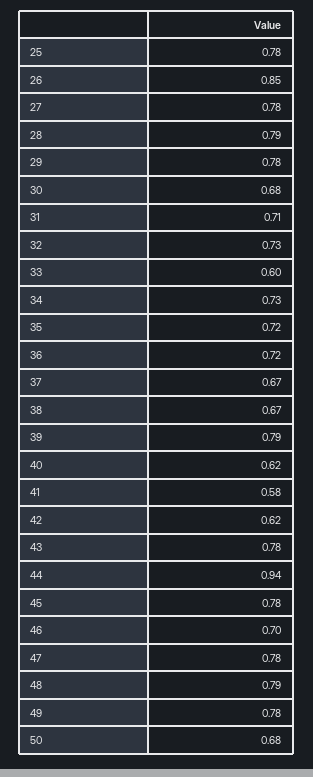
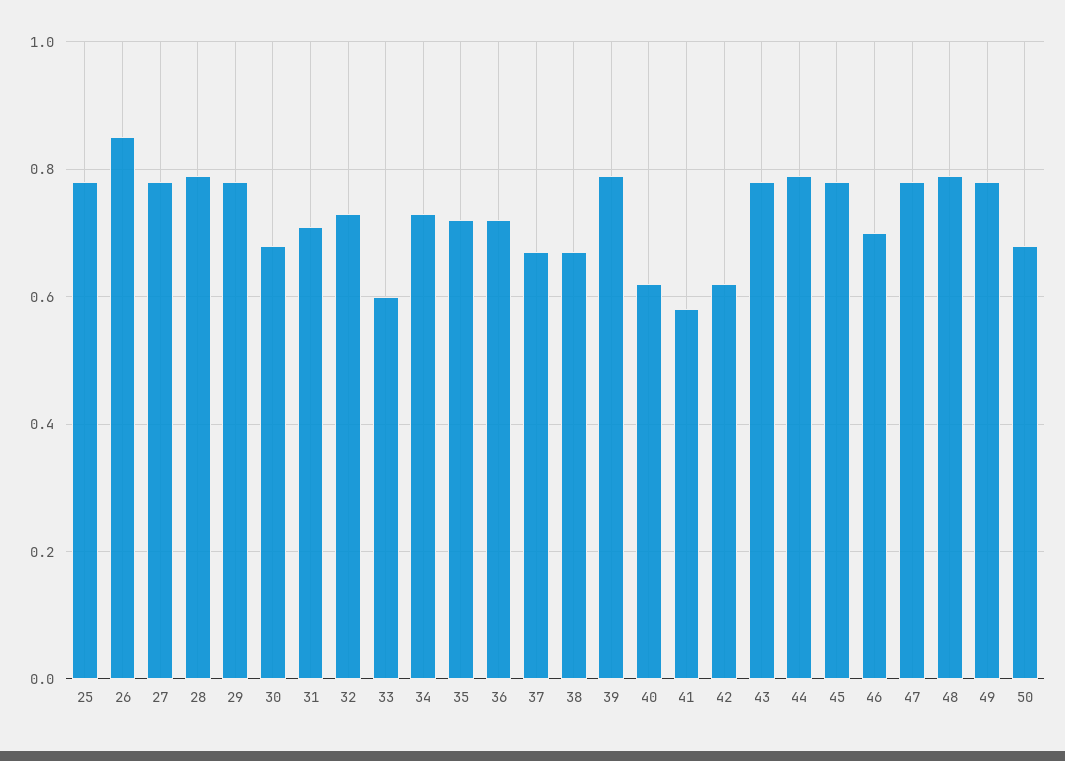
44: 0.94 -> 0.8

